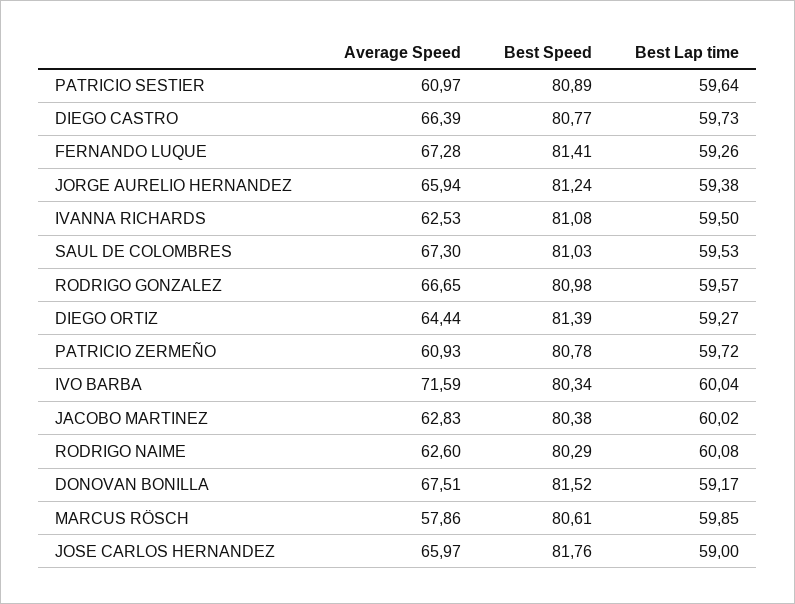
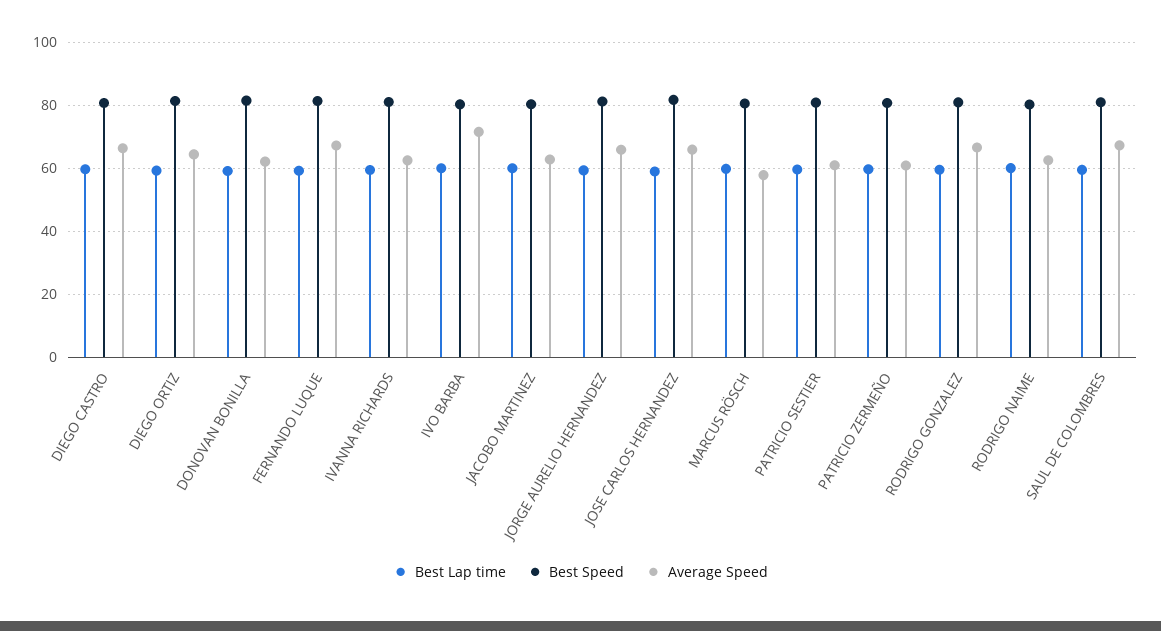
Average Speed, DONOVAN BONILLA: 67.51 -> 62

